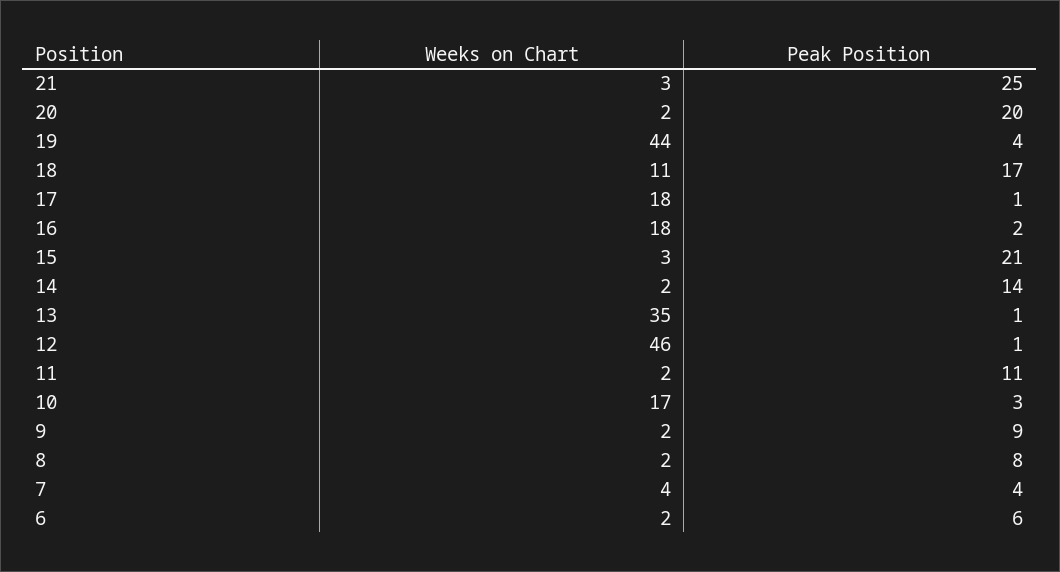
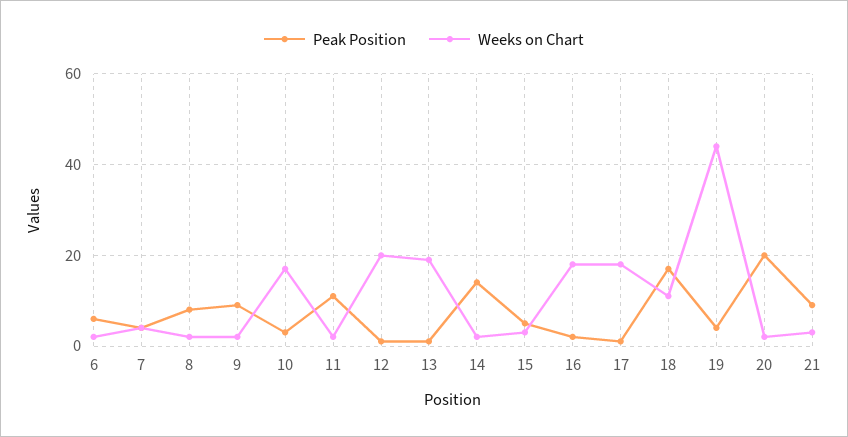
Peak Position, 21: 25 -> 10
Peak Position, 15: 21 -> 5
Weeks on Chart, 13: 35 -> 20
Weeks on Chart, 12: 46 -> 20

